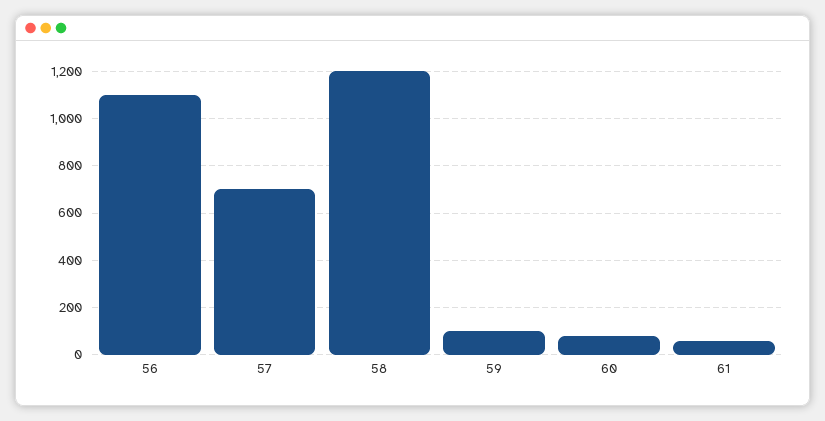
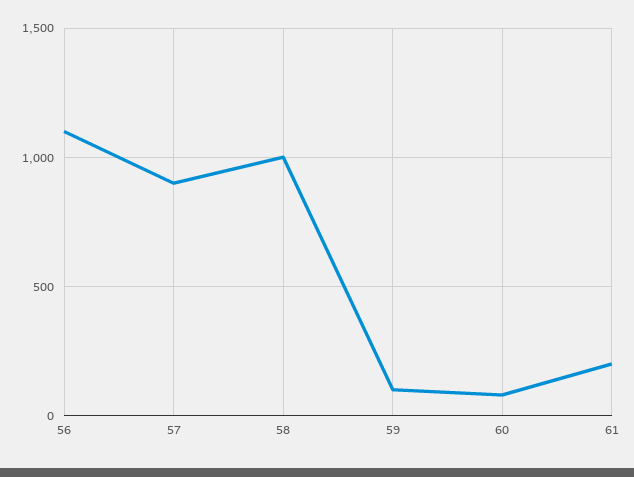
57: 700 -> 900
58: 1200 -> 1000
61: 50 -> 200

